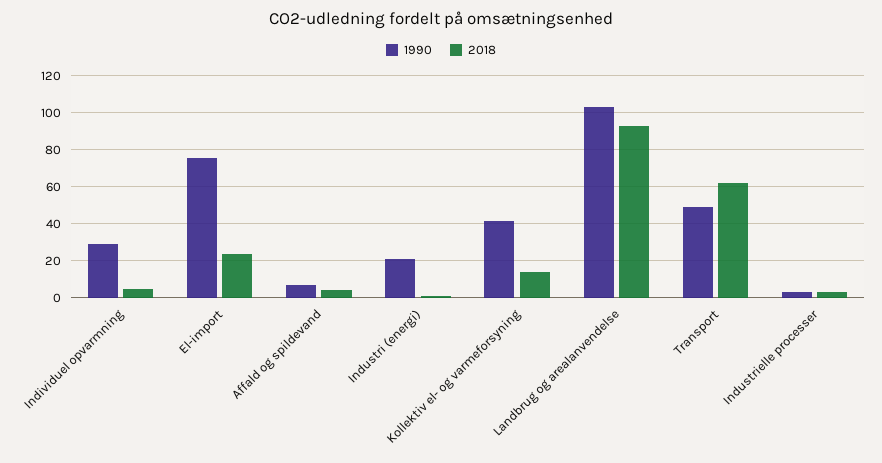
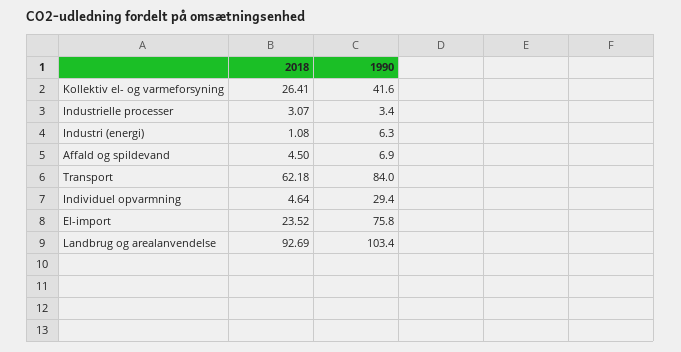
1990, Industri (energi): 20 -> 6.3
2018, Kollektiv el- og varmeforsyning: 15 -> 26.41
1990, Transport: 50 -> 84

